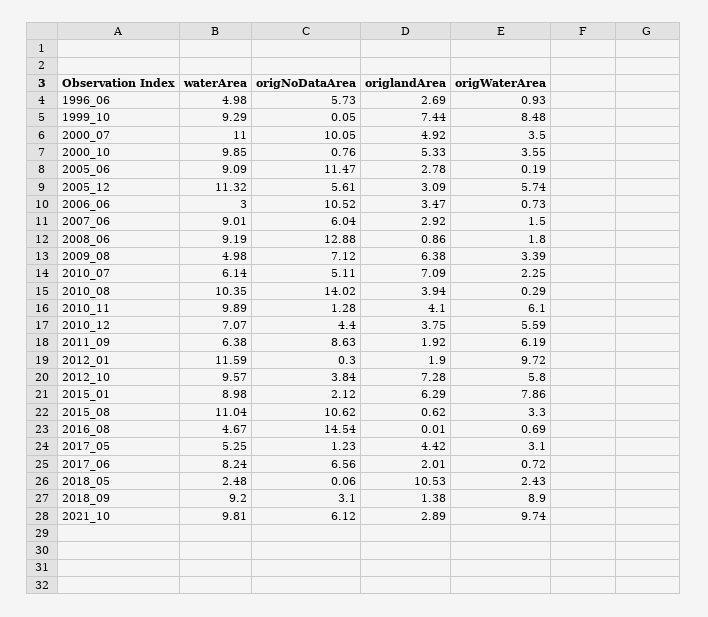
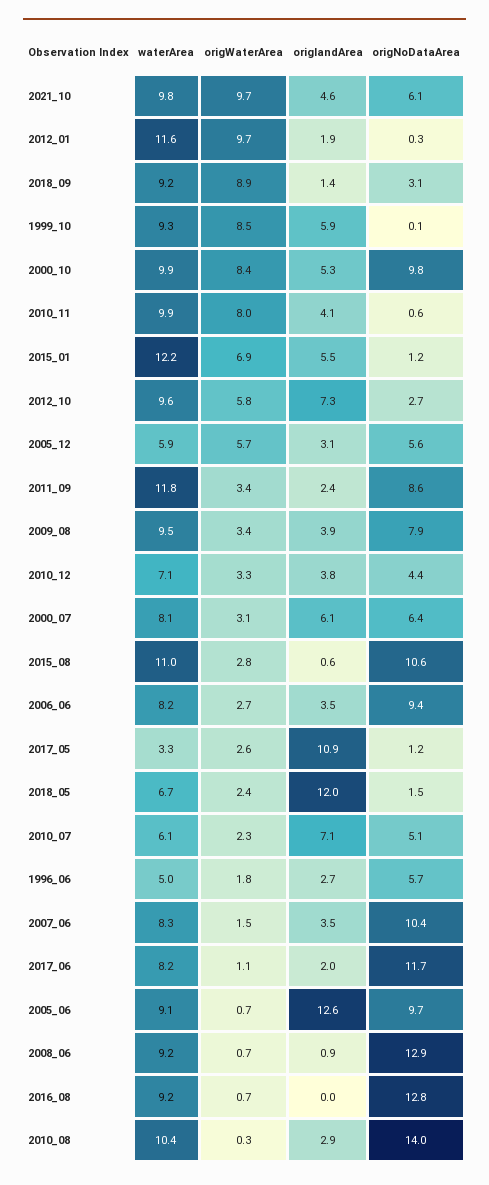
origWaterArea, 1996_06: 0.93 -> 1.8
origlandArea, 1999_10: 7.44 -> 5.9
waterArea, 2000_07: 11 -> 8.1
origNoDataArea, 2000_07: 10.05 -> 6.4
origlandArea, 2000_07: 4.92 -> 6.1
origWaterArea, 2000_07: 3.5 -> 3.1
origNoDataArea, 2000_10: 0.76 -> 9.8
origWaterArea, 2000_10: 3.55 -> 8.4
origNoDataArea, 2005_06: 11.47 -> 9.7
origlandArea, 2005_06: 2.78 -> 12.6
origWaterArea, 2005_06: 0.19 -> 0.7
waterArea, 2005_12: 11.32 -> 5.9
waterArea, 2006_06: 3 -> 8.2
origNoDataArea, 2006_06: 10.52 -> 9.4
origWaterArea, 2006_06: 0.73 -> 2.7
waterArea, 2007_06: 9.01 -> 8.3
origNoDataArea, 2007_06: 6.04 -> 10.4
origlandArea, 2007_06: 2.92 -> 3.5
origWaterArea, 2008_06: 1.8 -> 0.7
waterArea, 2009_08: 4.98 -> 9.5
origNoDataArea, 2009_08: 7.12 -> 7.9
origlandArea, 2009_08: 6.38 -> 3.9
origlandArea, 2010_08: 3.94 -> 2.9
origNoDataArea, 2010_11: 1.28 -> 0.6
origWaterArea, 2010_11: 6.1 -> 8
origWaterArea, 2010_12: 5.59 -> 3.3
waterArea, 2011_09: 6.38 -> 11.8
origlandArea, 2011_09: 1.92 -> 2.4
origWaterArea, 2011_09: 6.19 -> 3.4
origNoDataArea, 2012_10: 3.84 -> 2.7
waterArea, 2015_01: 8.98 -> 12.2
origNoDataArea, 2015_01: 2.12 -> 1.2
origlandArea, 2015_01: 6.29 -> 5.5
origWaterArea, 2015_01: 7.86 -> 6.9
origWaterArea, 2015_08: 3.3 -> 2.8
waterArea, 2016_08: 4.67 -> 9.2
origNoDataArea, 2016_08: 14.54 -> 12.8
waterArea, 2017_05: 5.25 -> 3.3
origlandArea, 2017_05: 4.42 -> 10.9
origWaterArea, 2017_05: 3.1 -> 2.6
origNoDataArea, 2017_06: 6.56 -> 11.7
origWaterArea, 2017_06: 0.72 -> 1.1
waterArea, 2018_05: 2.48 -> 6.7
origNoDataArea, 2018_05: 0.06 -> 1.5
origlandArea, 2018_05: 10.53 -> 12
origlandArea, 2021_10: 2.89 -> 4.6

